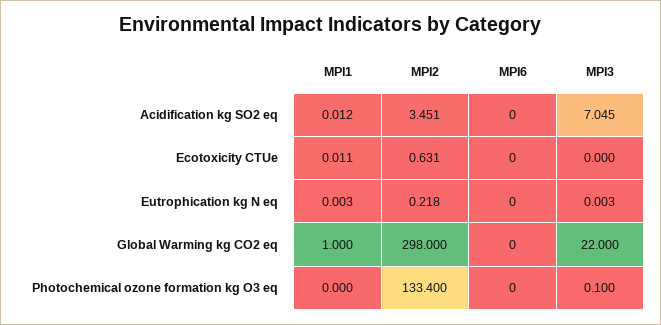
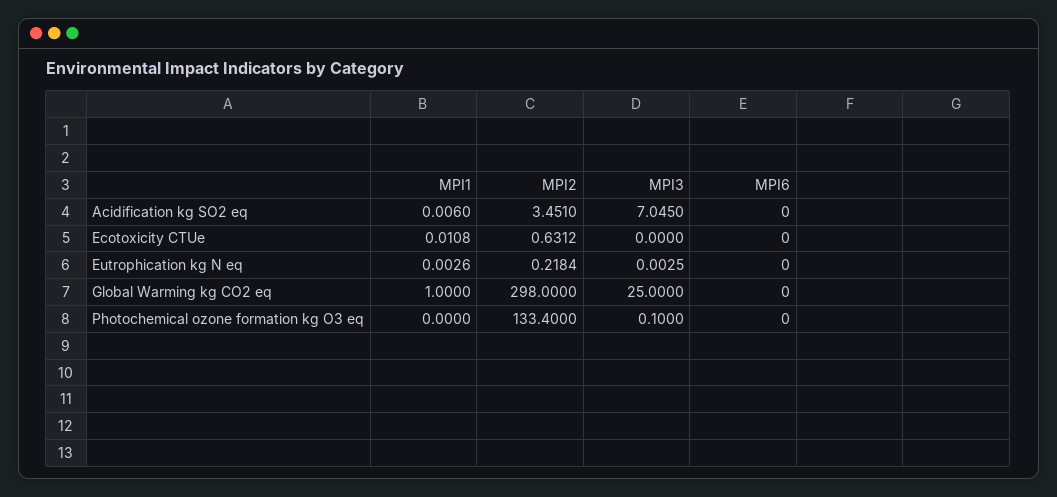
MPI1, Acidification kg SO2 eq: 0.012 -> 0.006
MPI3, Global Warming kg CO2 eq: 22 -> 25

